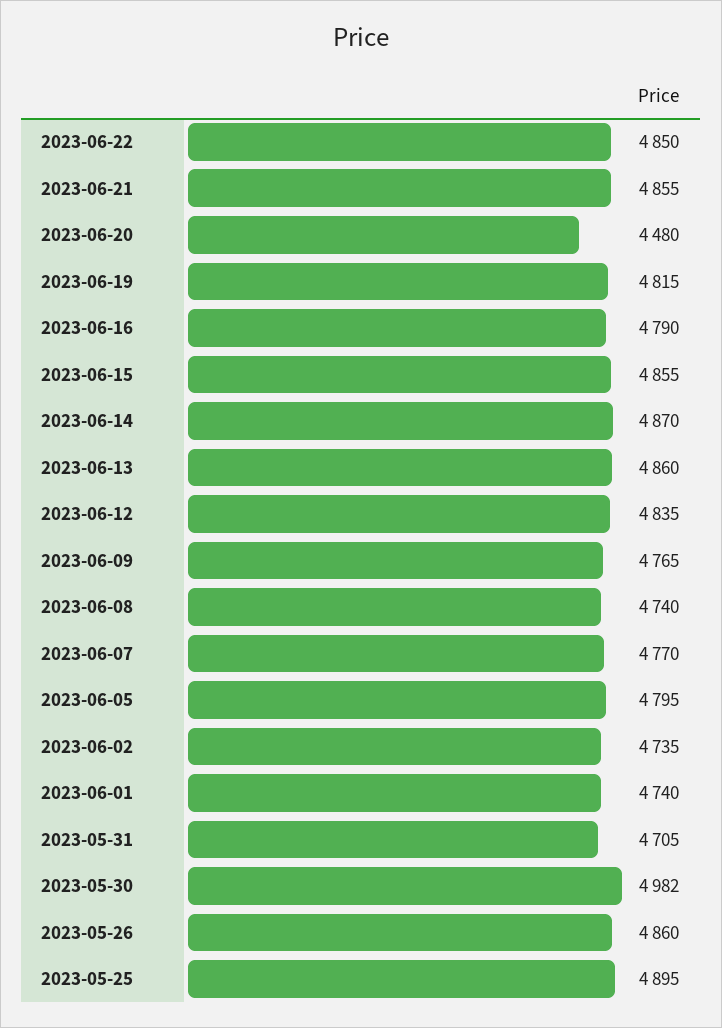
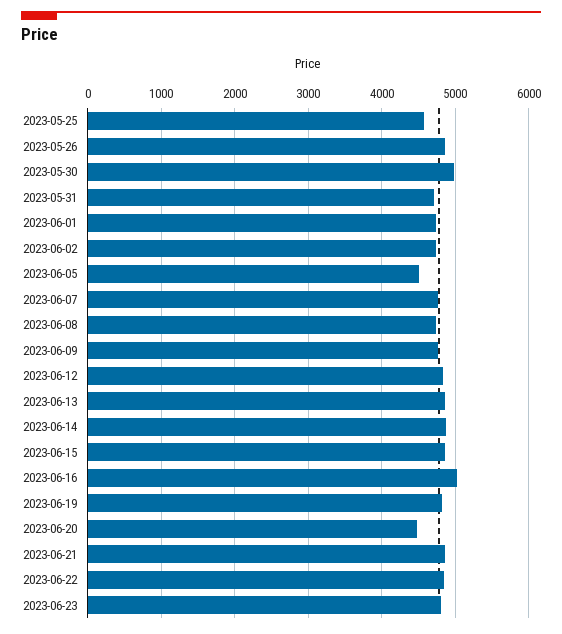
2023-06-16: 4790 -> 5000
2023-06-05: 4795 -> 4500
2023-05-25: 4895 -> 4600
2023-06-23: none -> 4800

